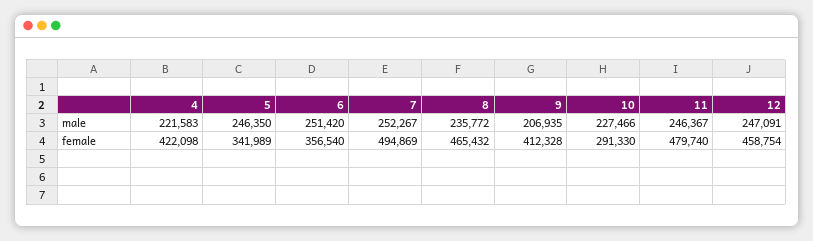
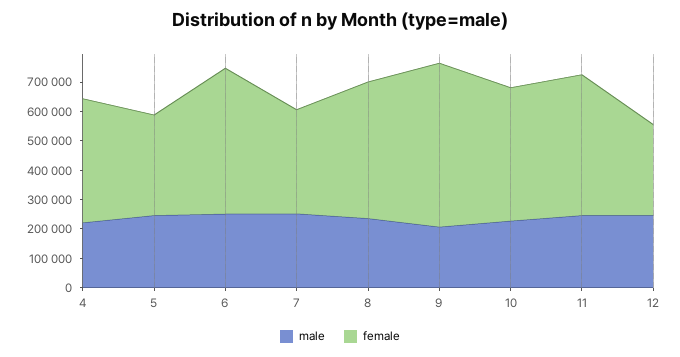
female, 6: 356540 -> 500000
female, 7: 494869 -> 350000
female, 9: 412328 -> 550000
female, 10: 291330 -> 450000
female, 12: 458754 -> 300000

